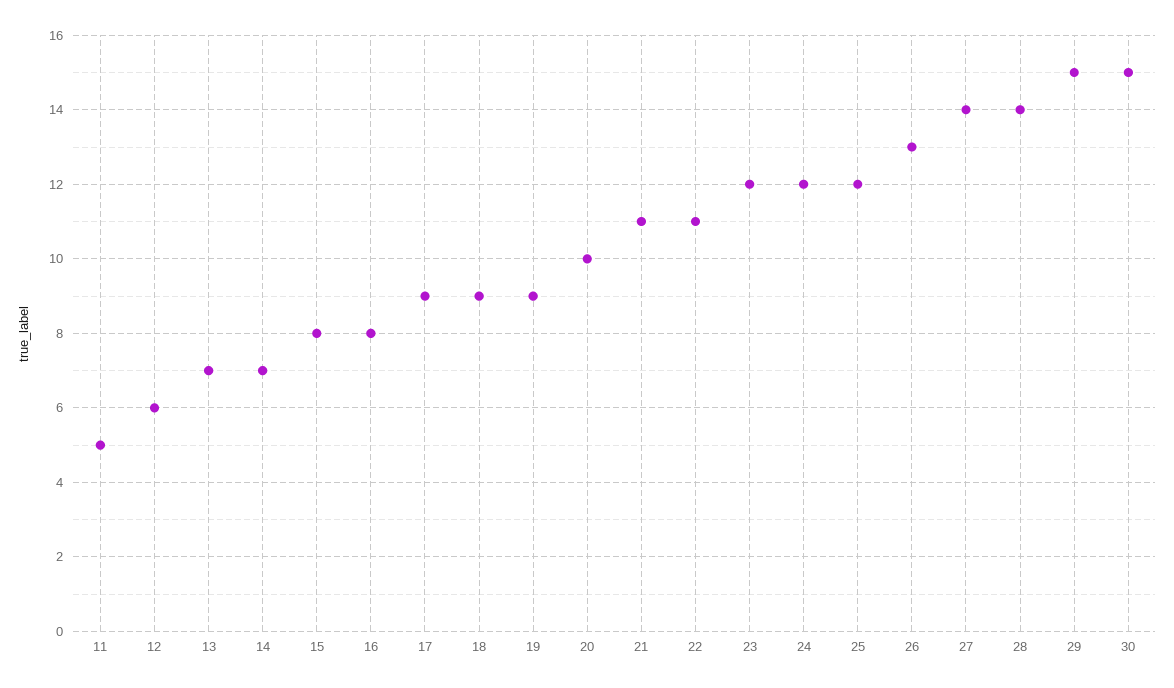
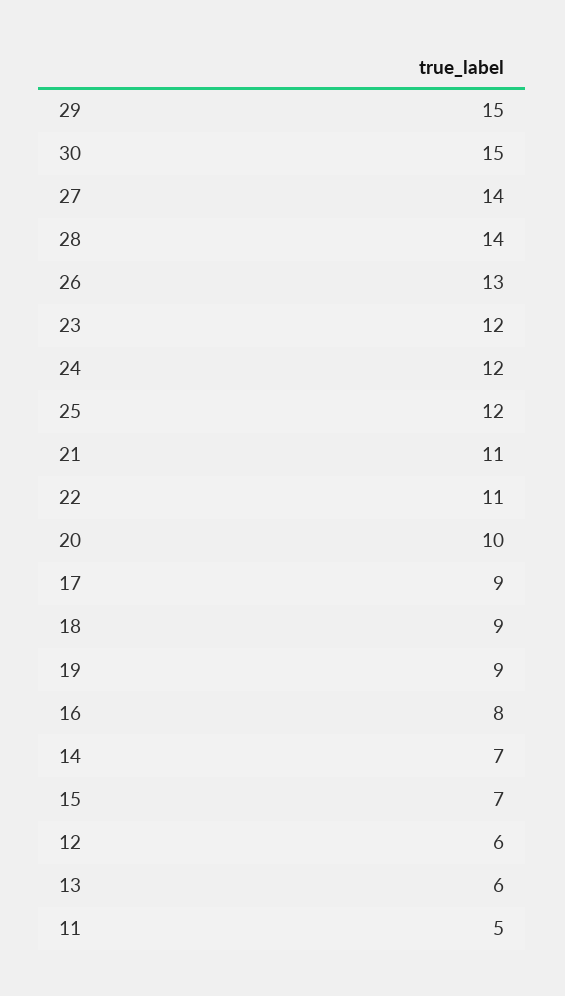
13: 7 -> 6
15: 8 -> 7

